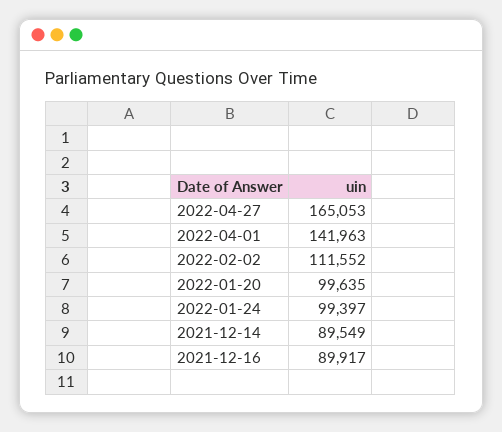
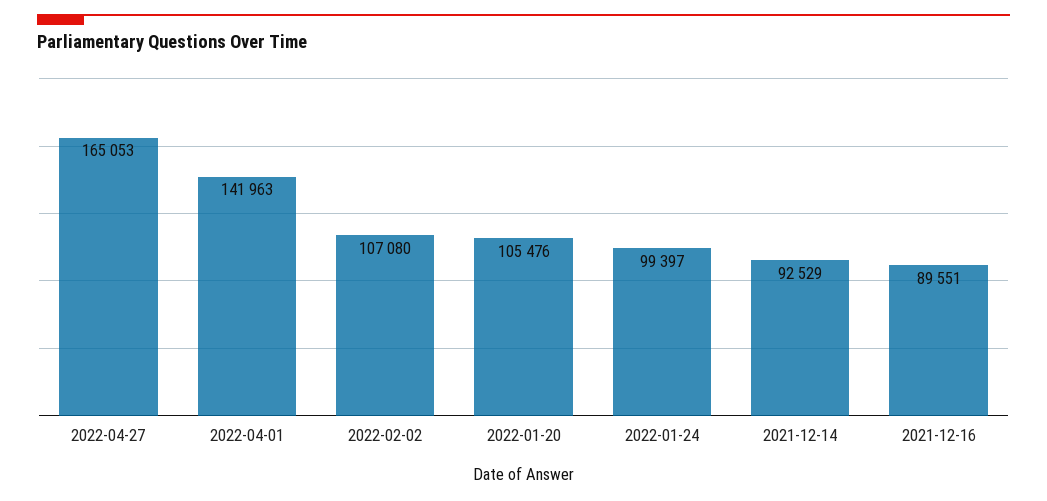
2022-02-02: 111552 -> 107080
2022-01-20: 99635 -> 105476
2021-12-14: 89549 -> 92529
2021-12-16: 89917 -> 89551

